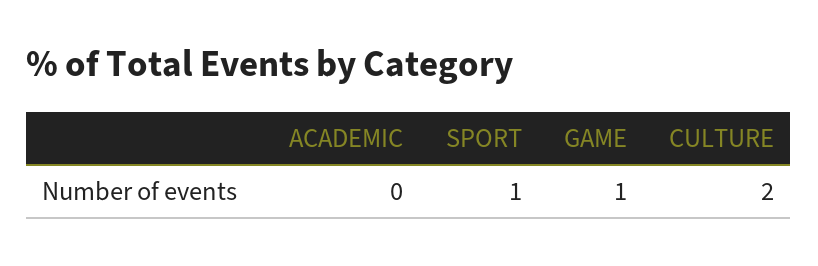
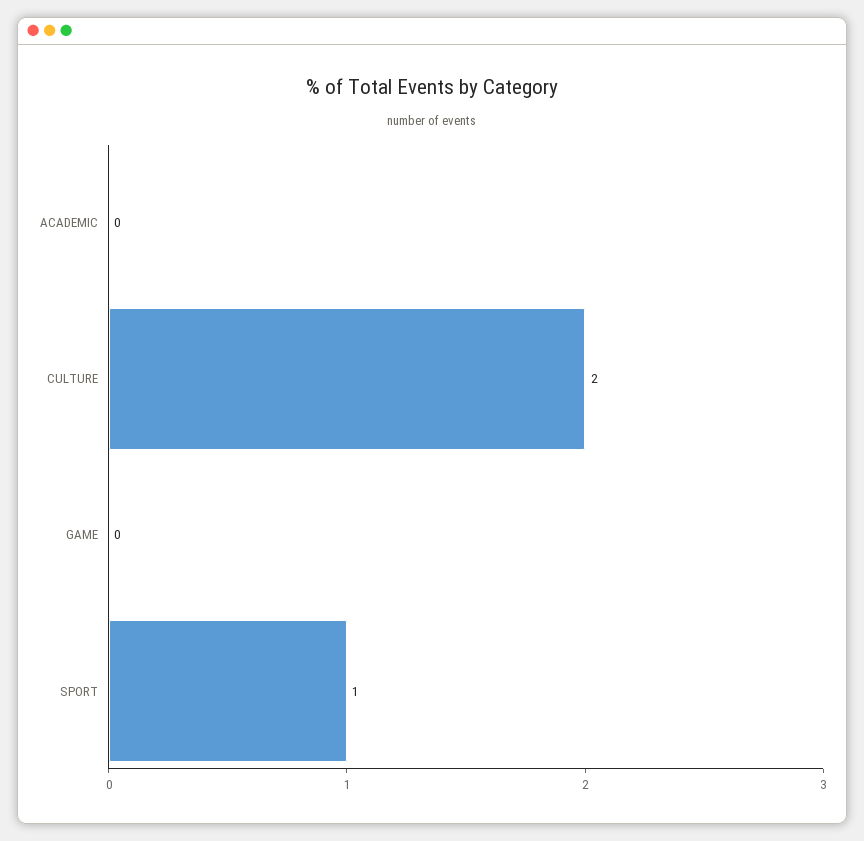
GAME: 1 -> 0

